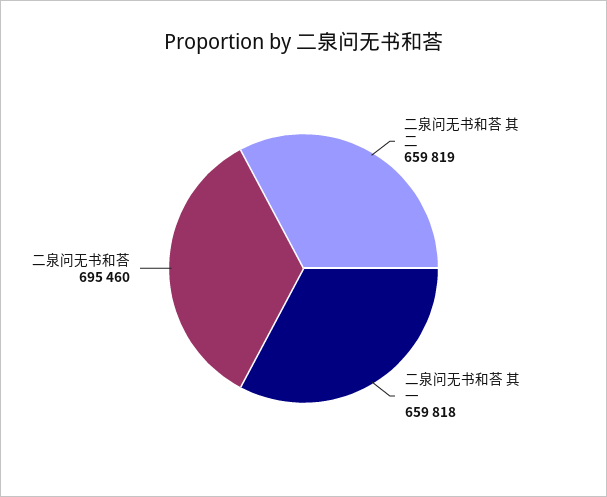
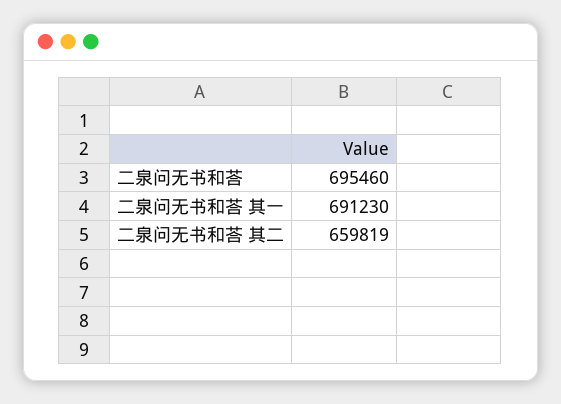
二泉问无书和荅 其一: 659818 -> 691230

